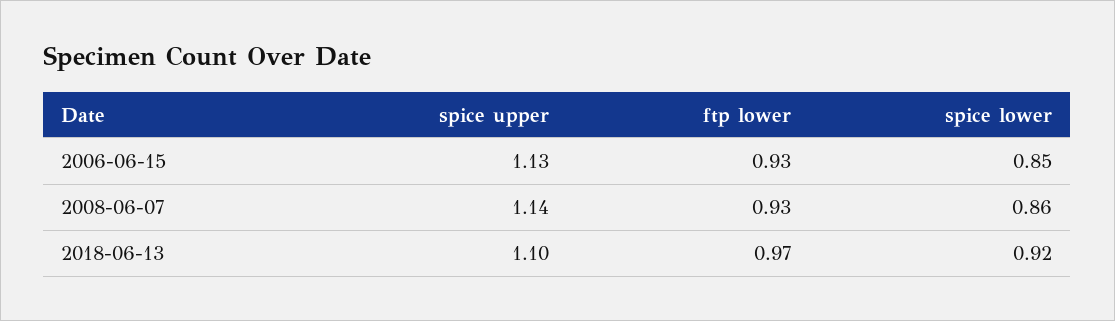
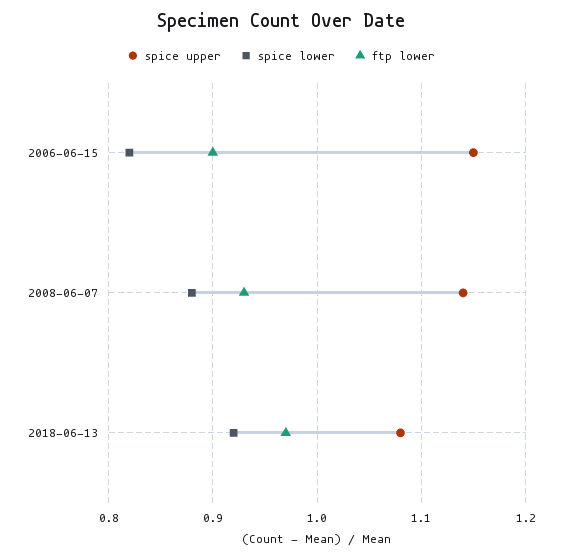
spice upper, 2006-06-15: 1.13 -> 1.15
ftp lower, 2006-06-15: 0.93 -> 0.9
spice lower, 2006-06-15: 0.85 -> 0.82
spice lower, 2008-06-07: 0.86 -> 0.88
spice upper, 2018-06-13: 1.1 -> 1.08

